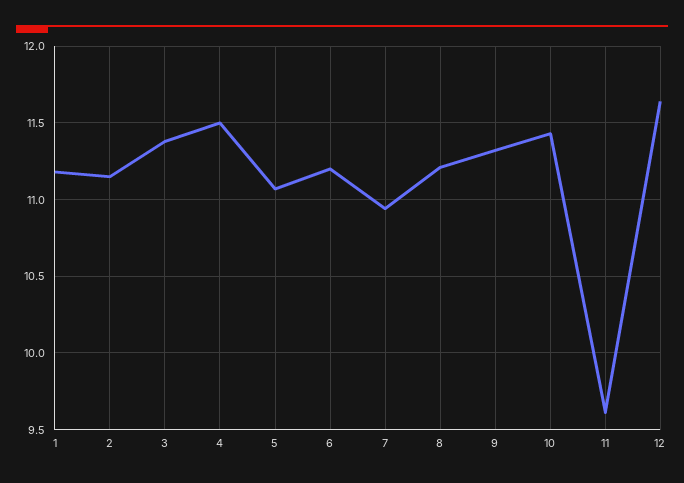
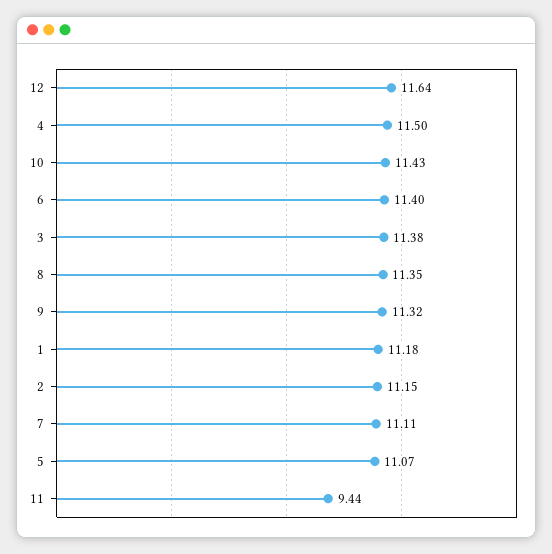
6: 11.2 -> 11.4
7: 10.95 -> 11.11
8: 11.2 -> 11.35
11: 9.6 -> 9.44

